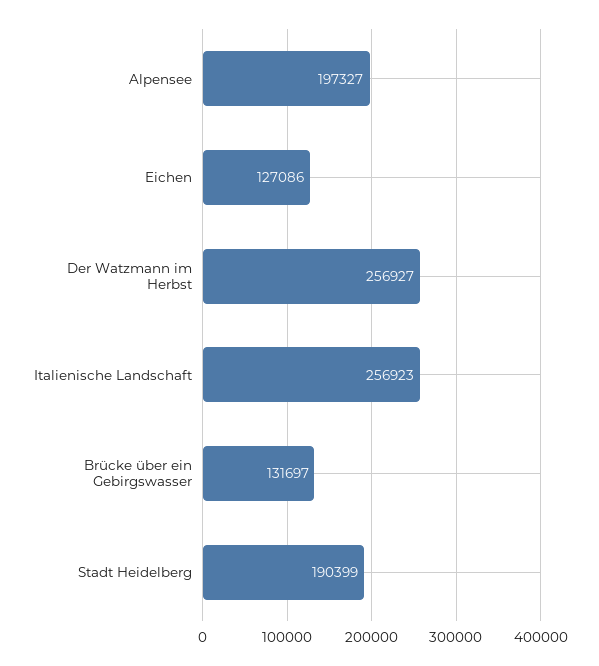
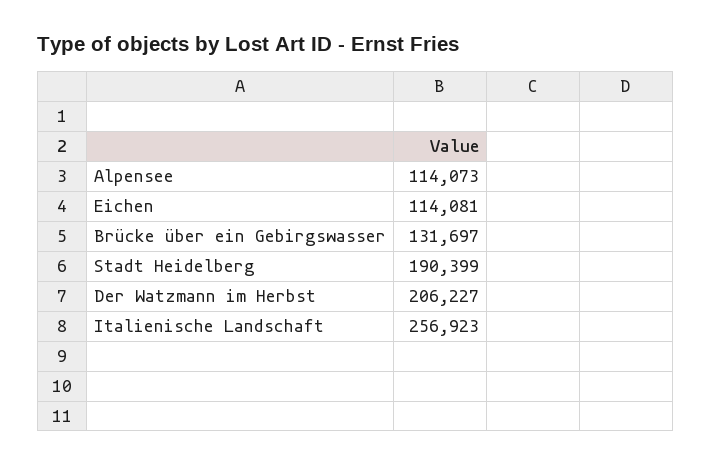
Alpensee: 197327 -> 114073
Eichen: 127086 -> 114081
Der Watzmann im Herbst: 256927 -> 206227

